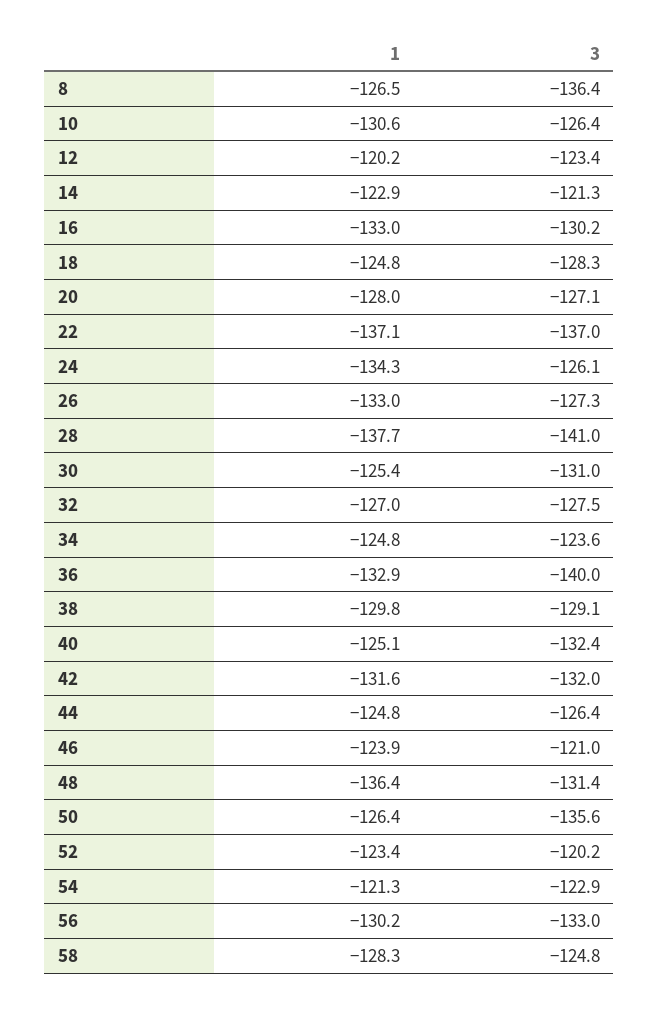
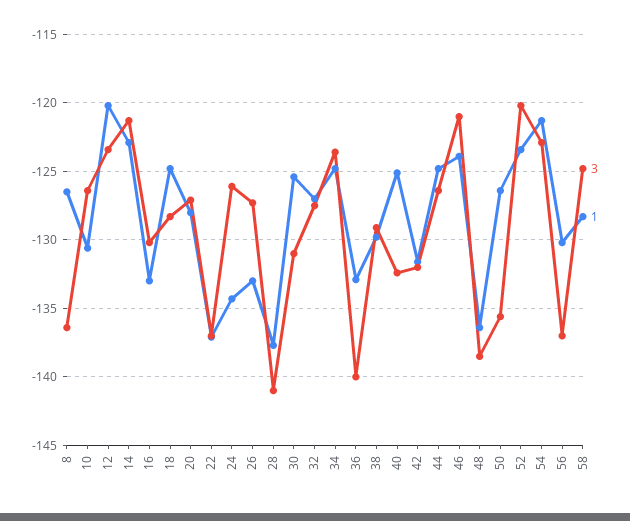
3, 48: -131.4 -> -138.5
3, 56: -133 -> -137

